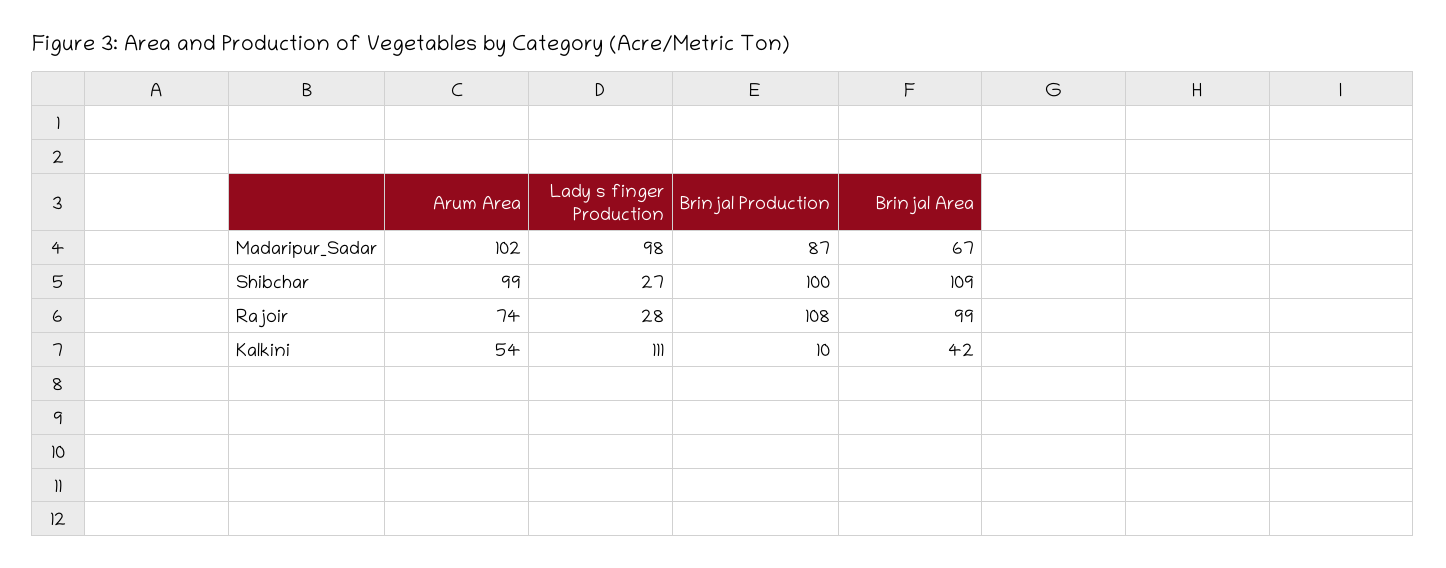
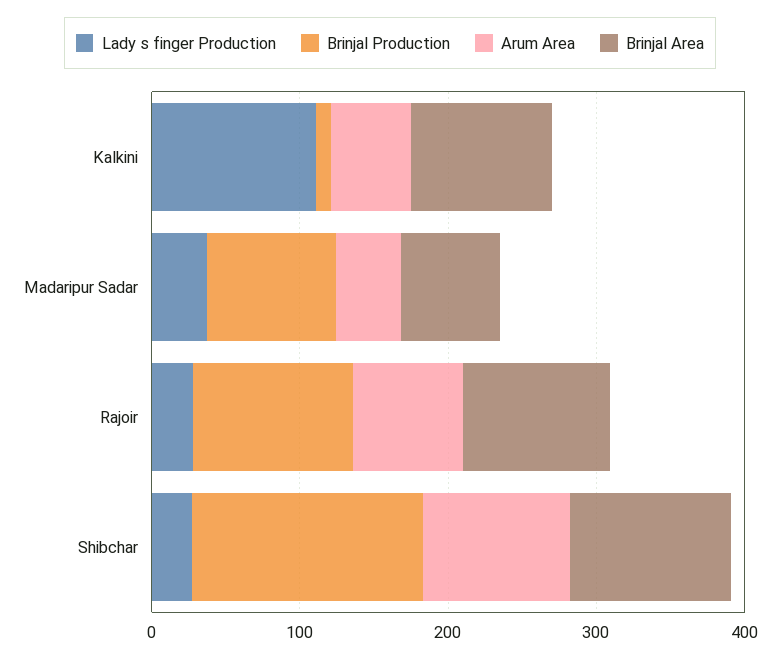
Arum Area, Madaripur_Sadar: 102 -> 40
Lady s finger Production, Madaripur_Sadar: 98 -> 40
Brinjal Production, Shibchar: 100 -> 160
Brinjal Area, Kalkini: 42 -> 100

